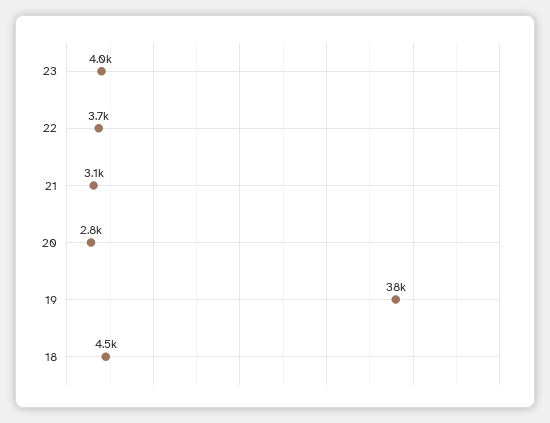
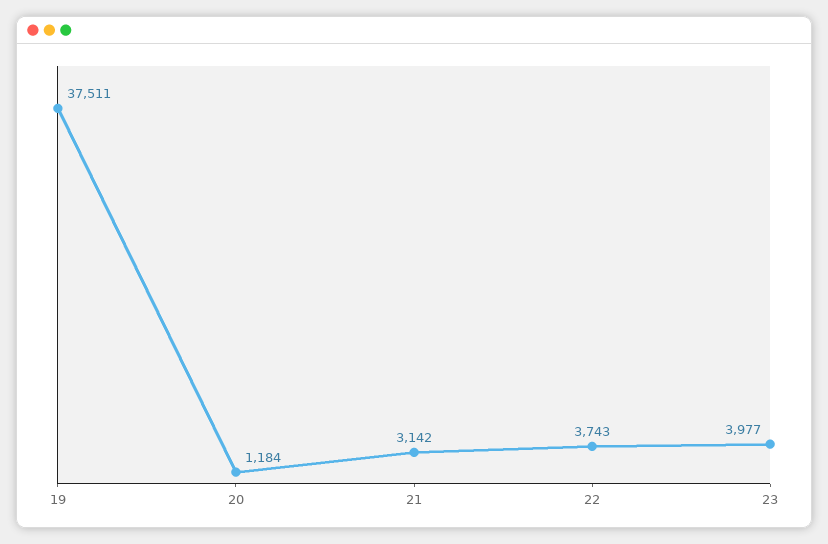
20: 2800 -> 1184
18: 4500 -> none

